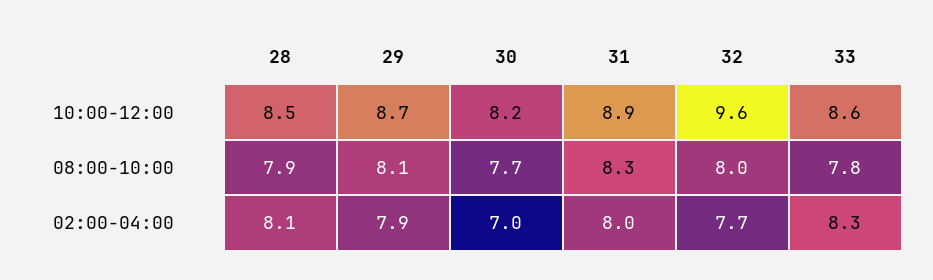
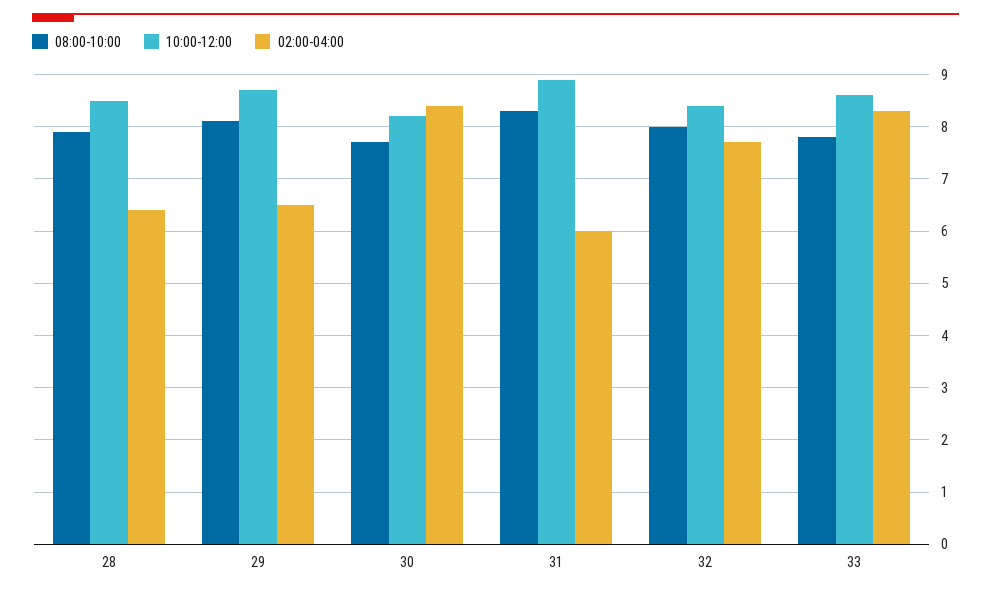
10:00-12:00, 32: 9.6 -> 8.5
02:00-04:00, 28: 8.1 -> 6.5
02:00-04:00, 29: 7.9 -> 6.5
02:00-04:00, 30: 7 -> 8.5
02:00-04:00, 31: 8 -> 6

